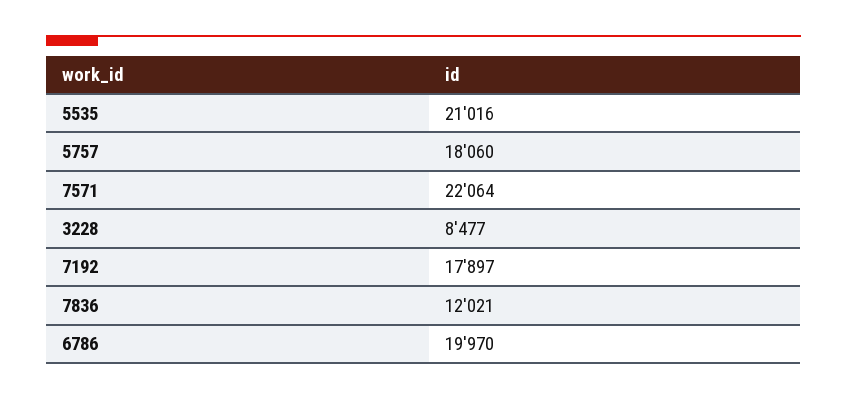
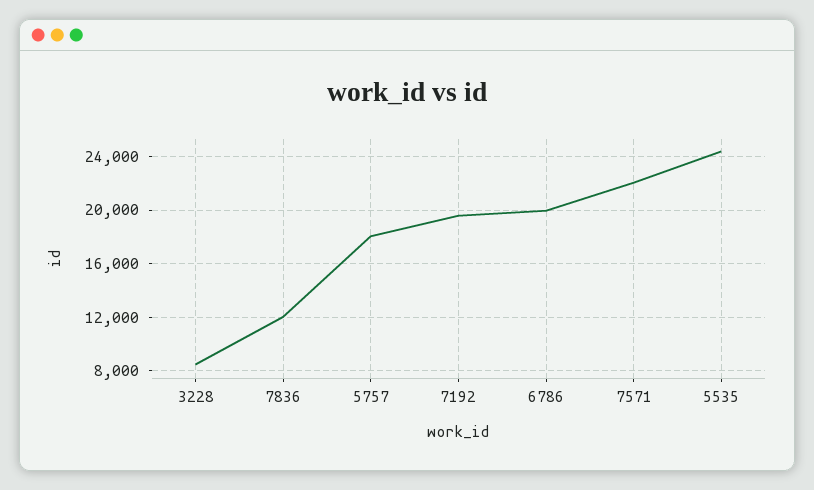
5535: 21016 -> 24500
7192: 17897 -> 19500

